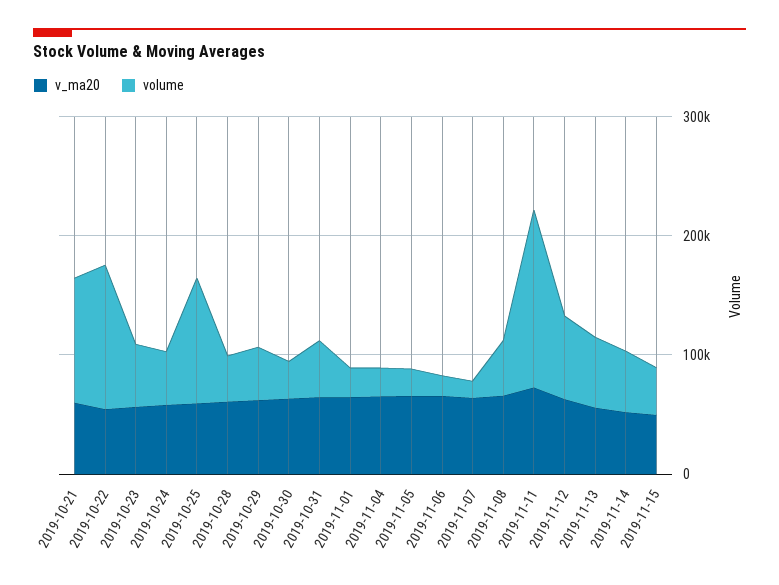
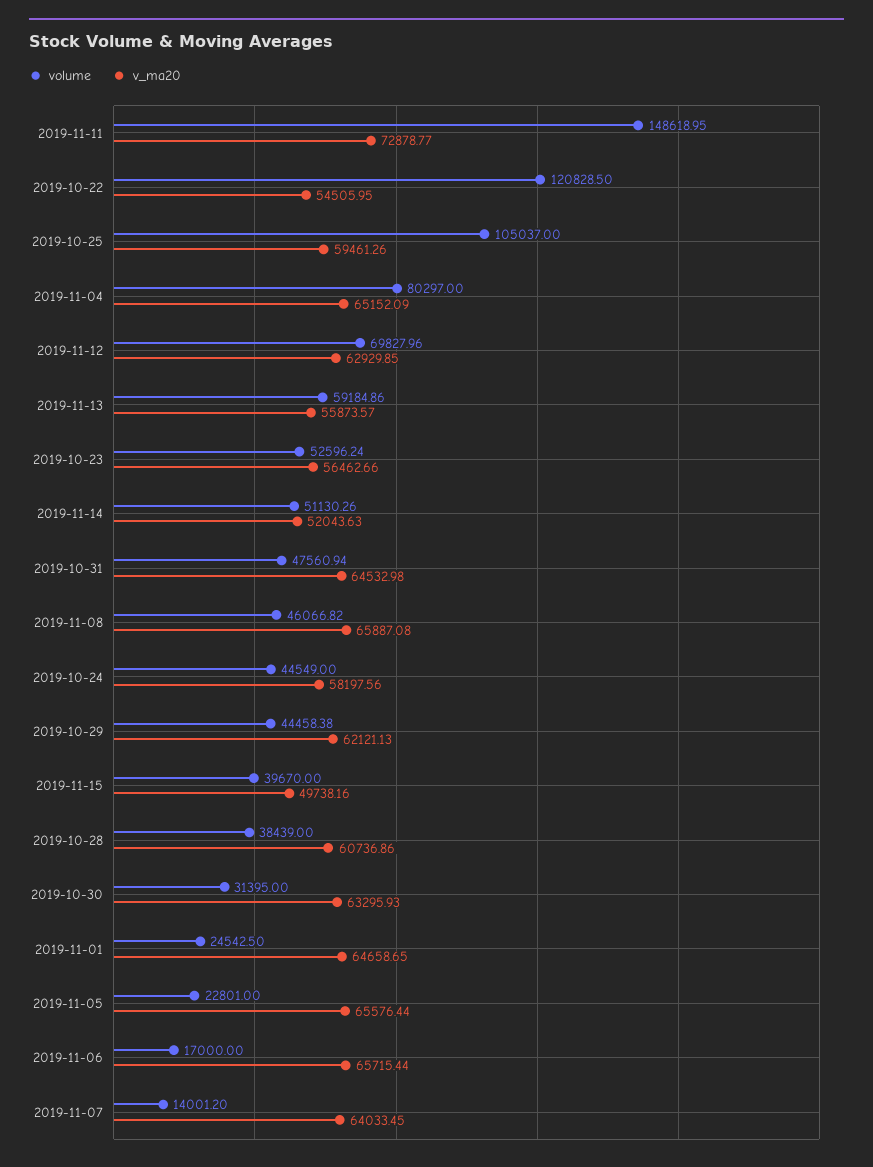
v_ma20, 2019-10-21: 60000 -> none
volume, 2019-10-21: 100000 -> none
volume, 2019-11-04: 20000 -> 80297

